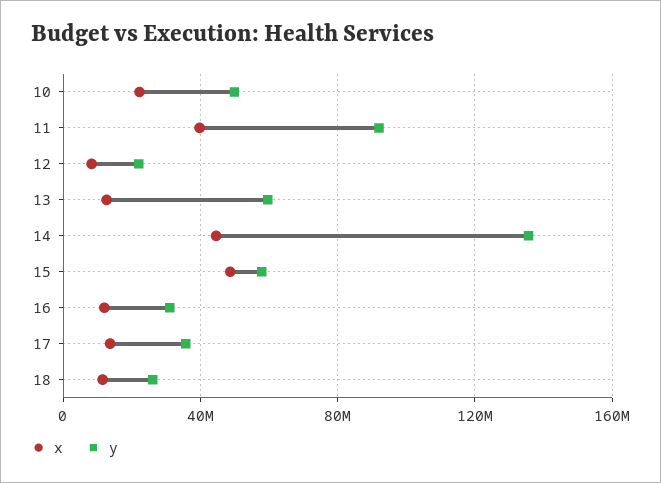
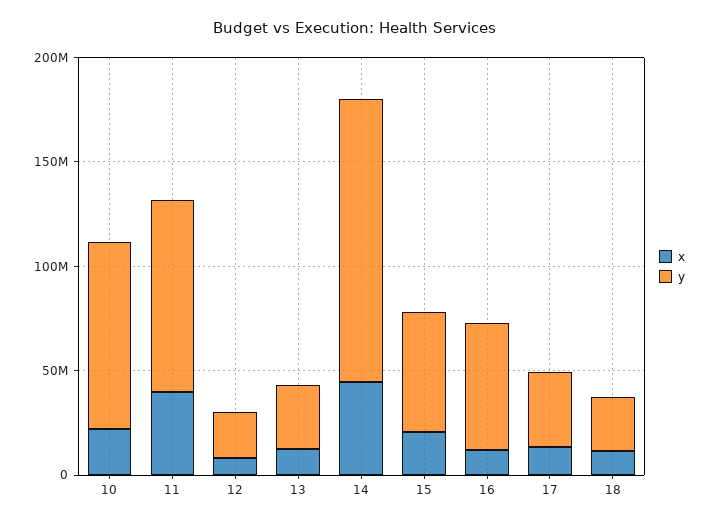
y, 10: 50000000 -> 90000000
y, 13: 60000000 -> 30000000
x, 15: 50000000 -> 20000000
y, 16: 30000000 -> 60000000

